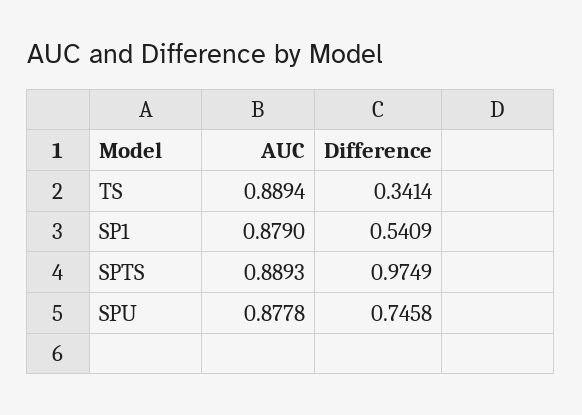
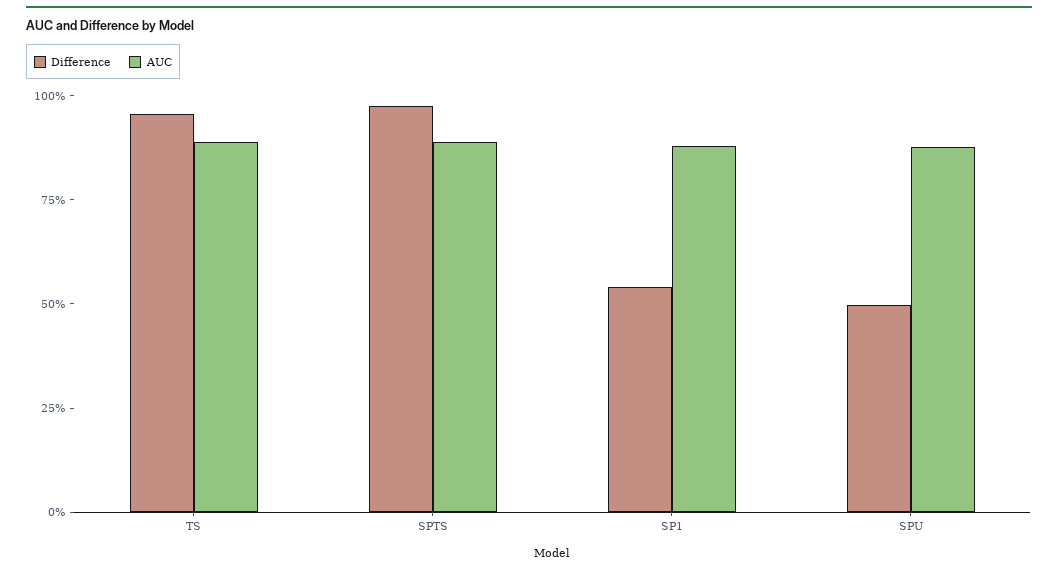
Difference, TS: 0.3414 -> 0.95
Difference, SPU: 0.7458 -> 0.5

